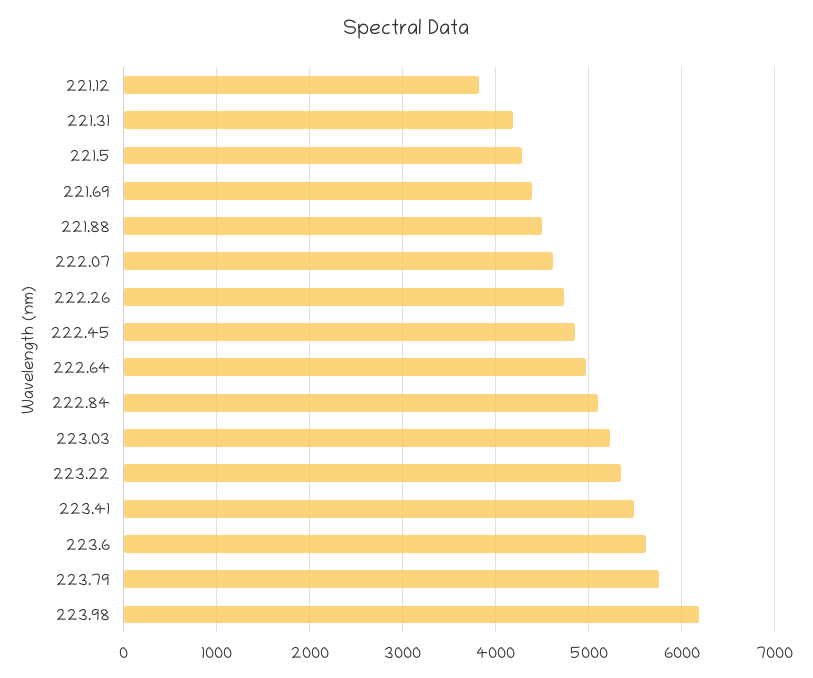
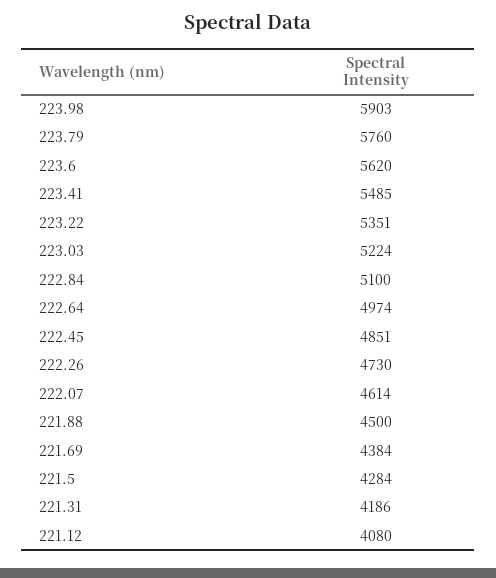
221.12: 3800 -> 4080
223.98: 6200 -> 5903

